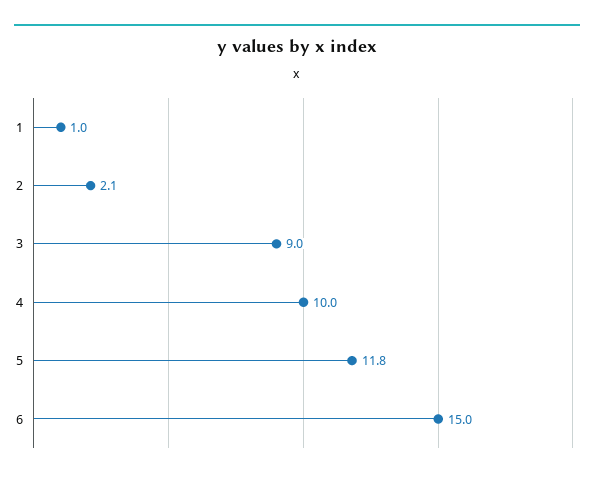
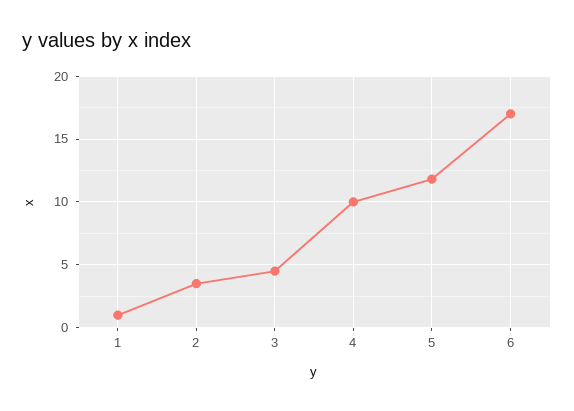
2: 2.1 -> 3.5
3: 9 -> 4.5
6: 15 -> 17

